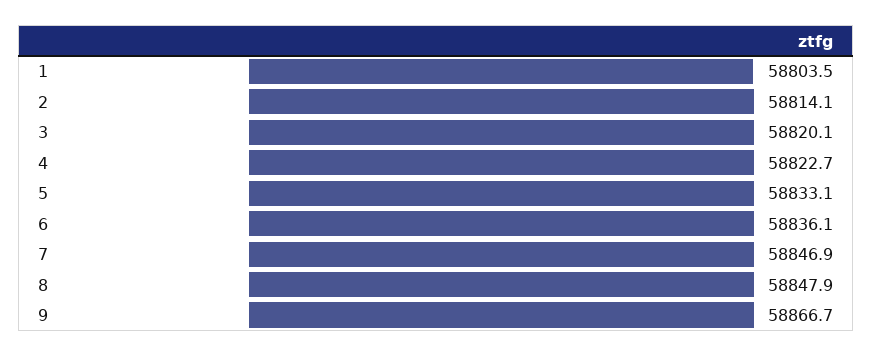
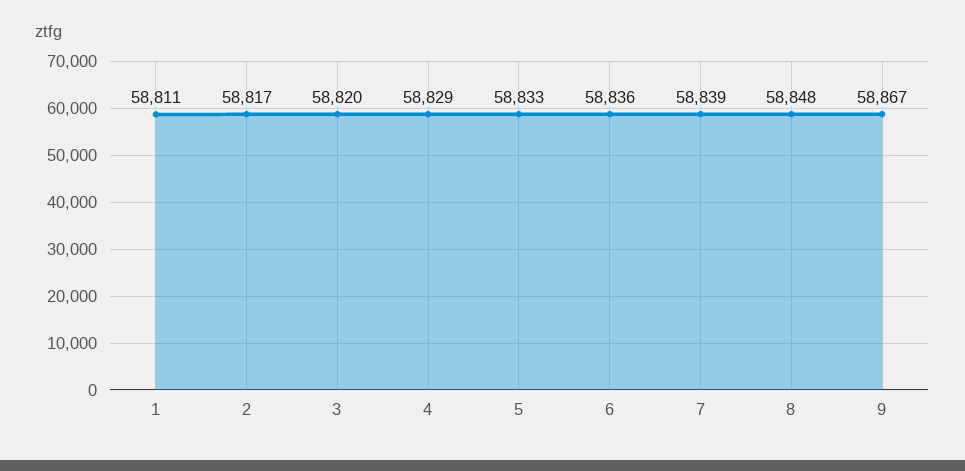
1: 58803.5 -> 58811
2: 58814.1 -> 58817
4: 58822.7 -> 58829
7: 58846.9 -> 58839

